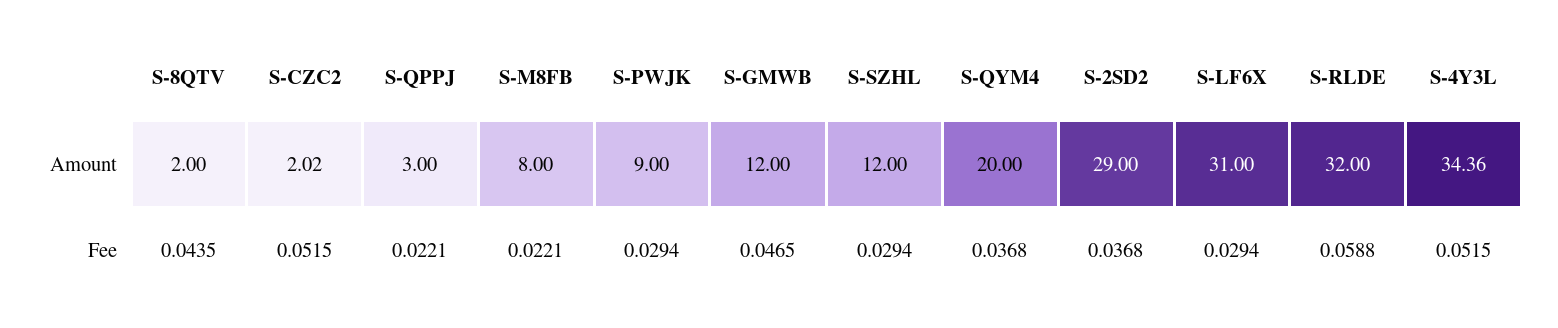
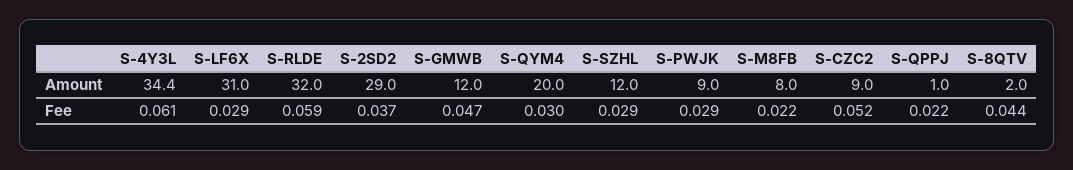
S-CZC2, Amount: 2.02 -> 9
S-QPPJ, Amount: 3 -> 1
S-QYM4, Fee: 0.0368 -> 0.03
S-4Y3L, Fee: 0.0515 -> 0.061

